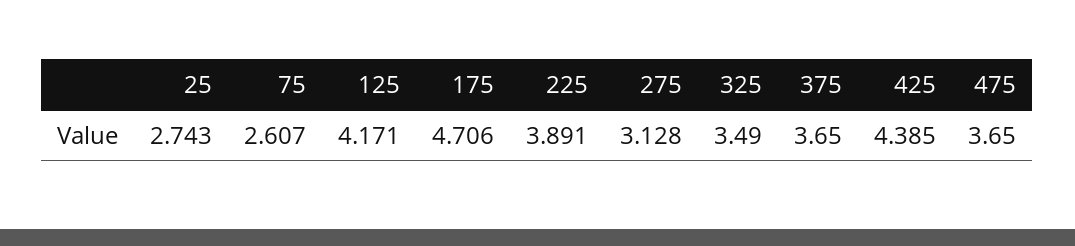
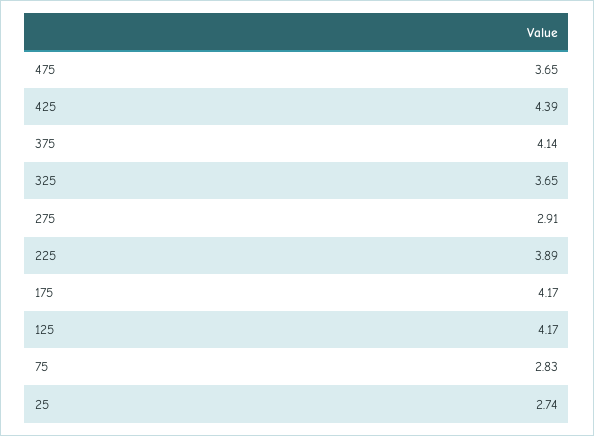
75: 2.607 -> 2.83
175: 4.706 -> 4.17
275: 3.128 -> 2.91
325: 3.49 -> 3.65
375: 3.65 -> 4.14

